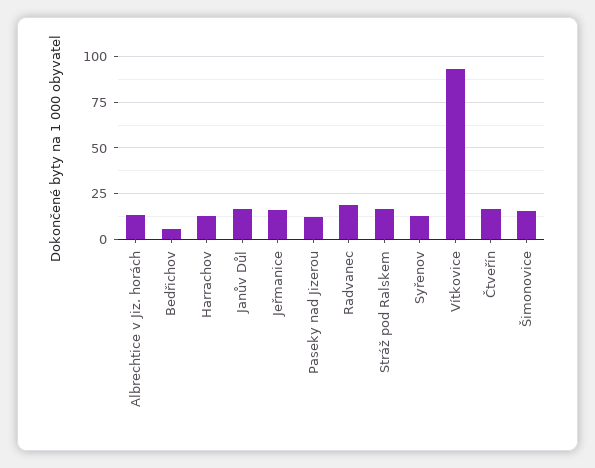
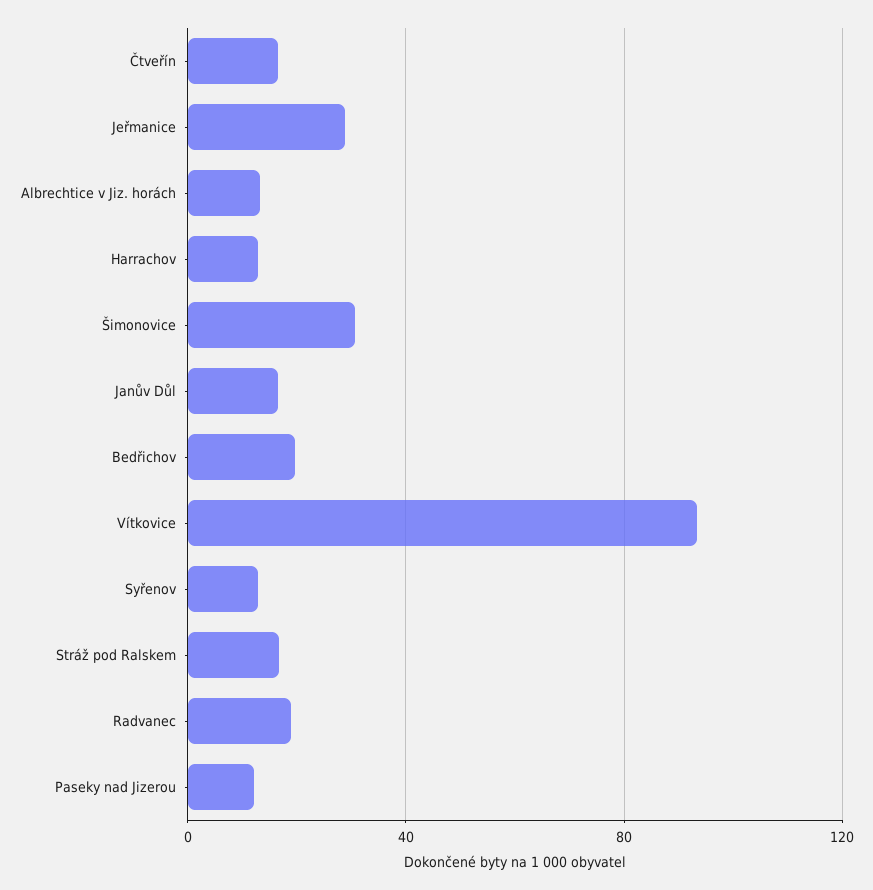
Bedřichov: 5 -> 20
Jeřmanice: 15 -> 30
Šimonovice: 15 -> 30

